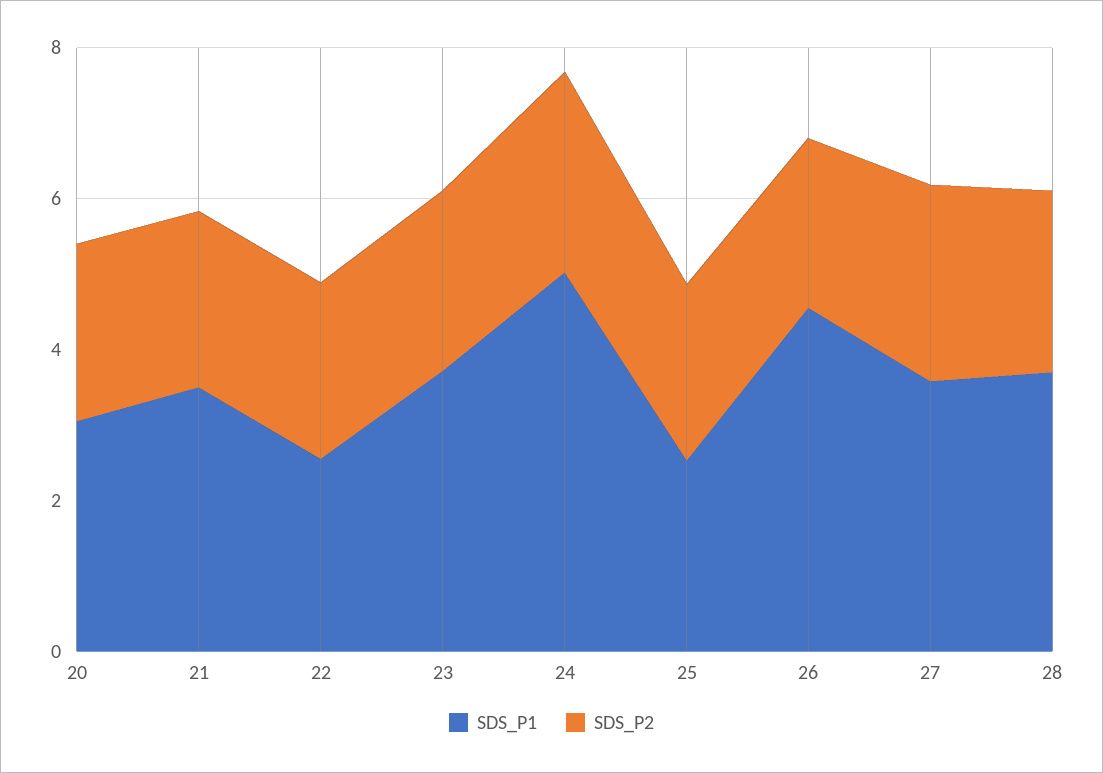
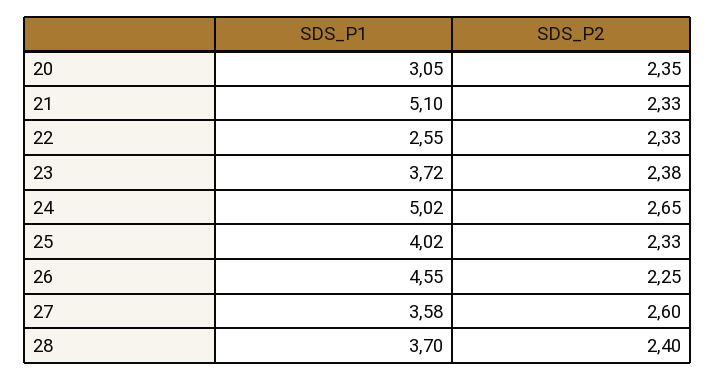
SDS_P1, 21: 3.5 -> 5.1
SDS_P1, 25: 2.5 -> 4.02

